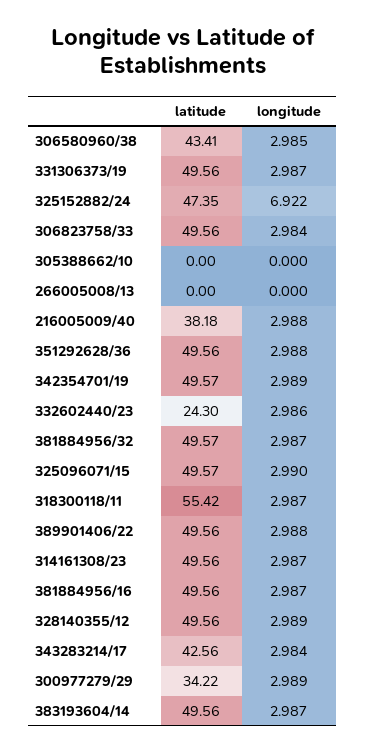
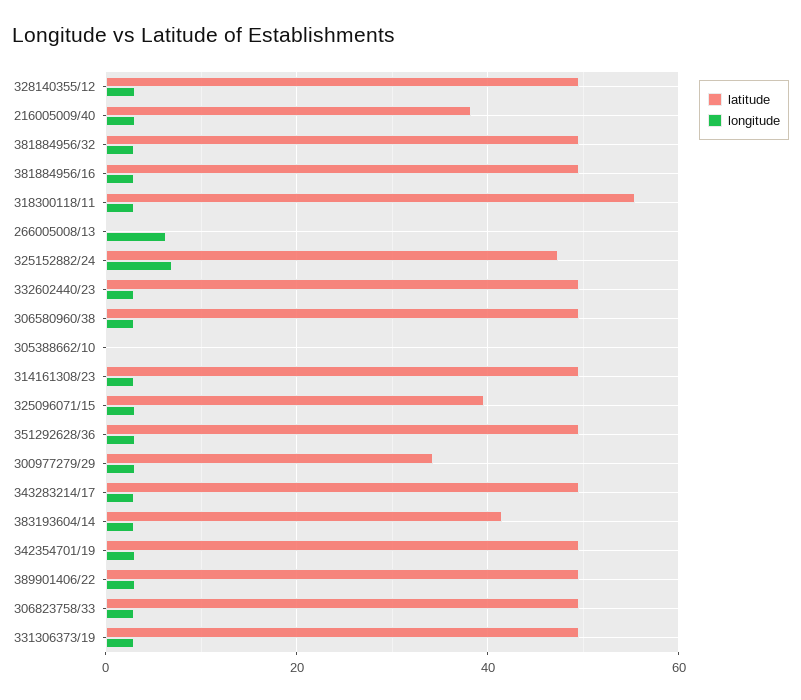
latitude, 306580960/38: 43.41 -> 50
longitude, 266005008/13: 0 -> 6
latitude, 332602440/23: 24.3 -> 50
latitude, 325096071/15: 49.57 -> 40
latitude, 343283214/17: 42.56 -> 50
latitude, 383193604/14: 49.56 -> 42

